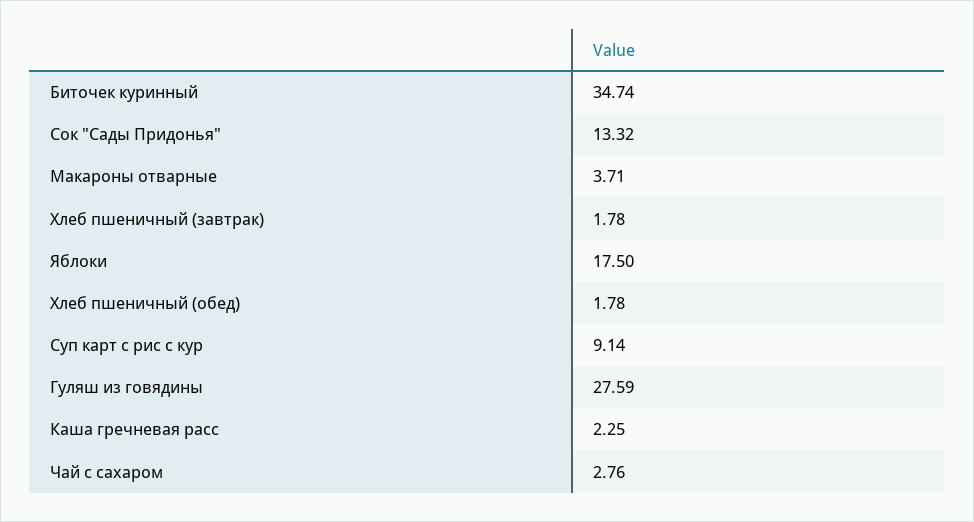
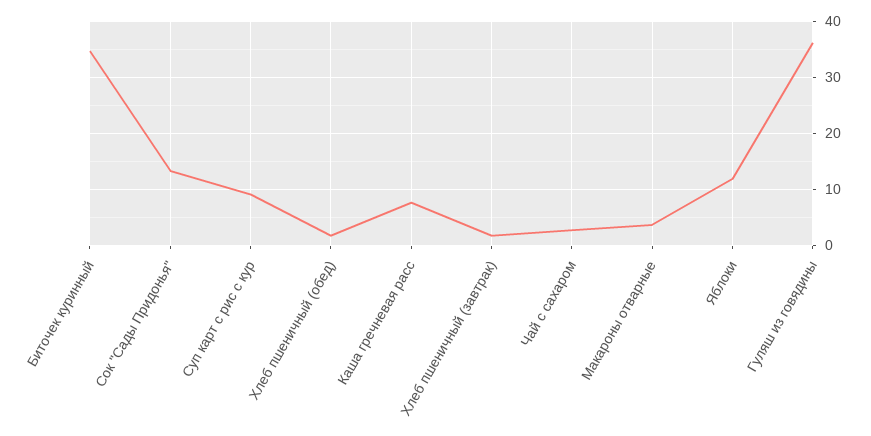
Яблоки: 17.5 -> 12
Гуляш из говядины: 27.59 -> 36
Каша гречневая расс: 2.25 -> 8

